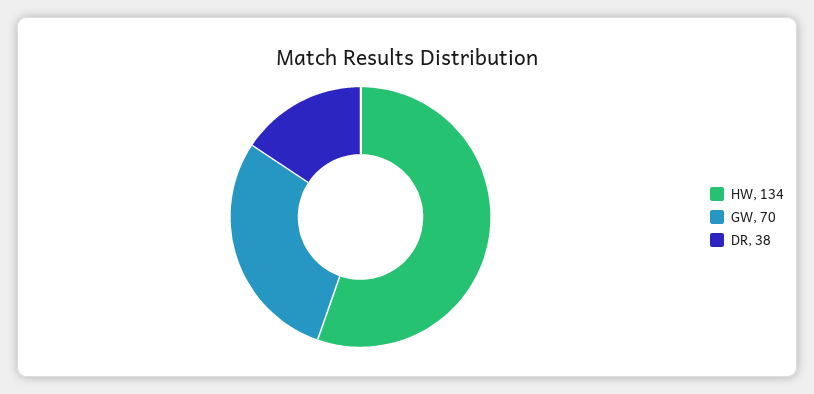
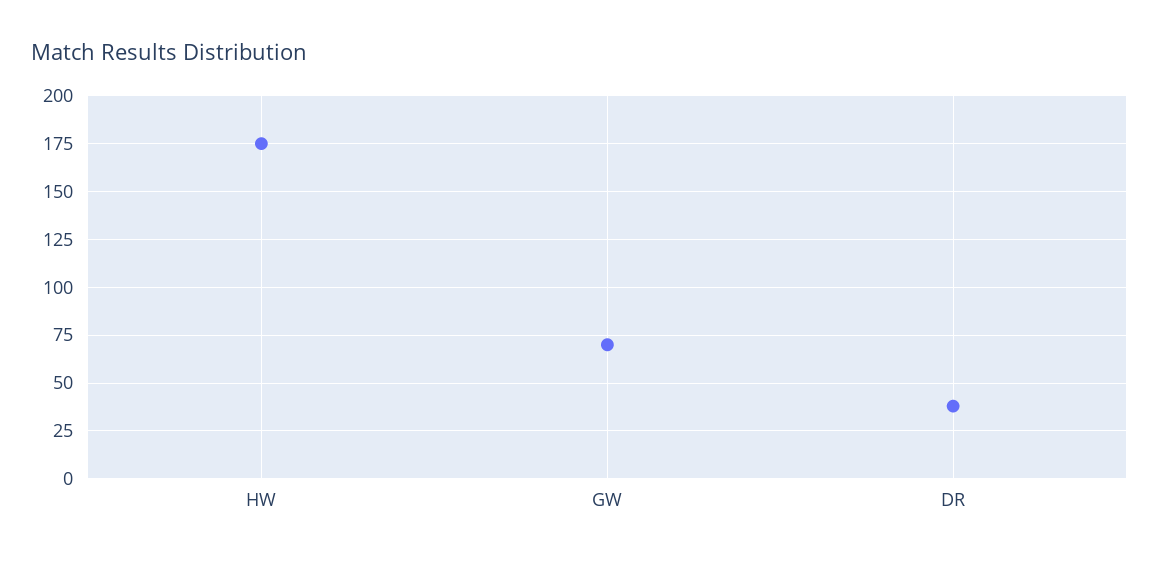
HW: 134 -> 175

